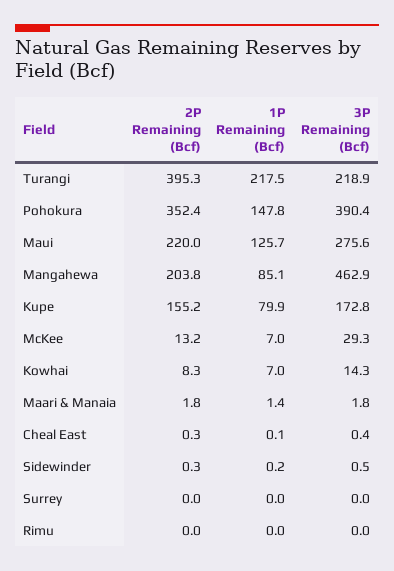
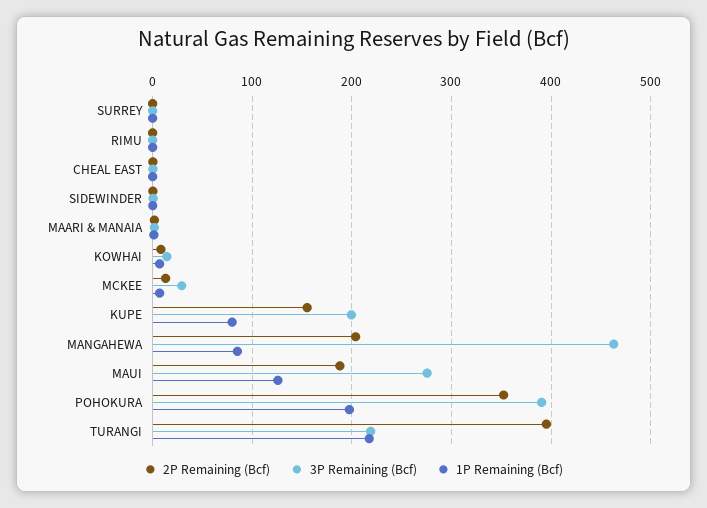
1P Remaining (Bcf), Pohokura: 147.8 -> 200
2P Remaining (Bcf), Maui: 220 -> 190
3P Remaining (Bcf), Kupe: 172.8 -> 200

